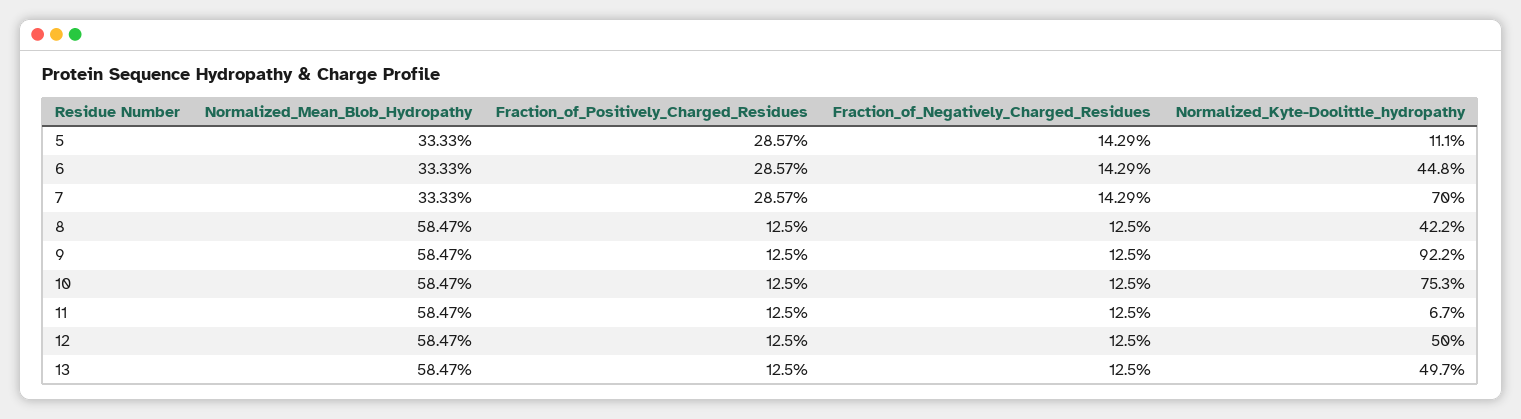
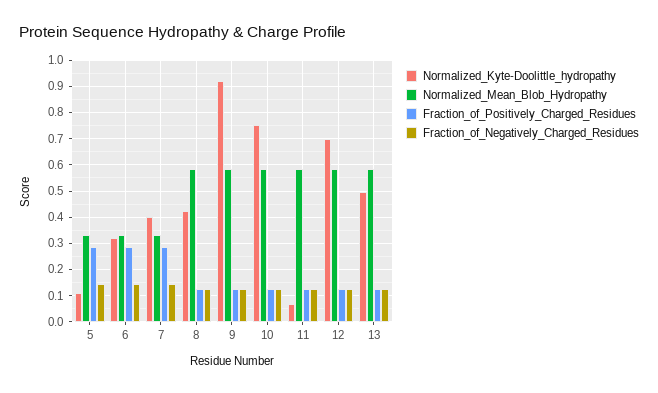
Normalized_Kyte-Doolittle_hydropathy, 6: 0.448 -> 0.325
Normalized_Kyte-Doolittle_hydropathy, 7: 0.7 -> 0.4
Normalized_Kyte-Doolittle_hydropathy, 12: 0.5 -> 0.7

